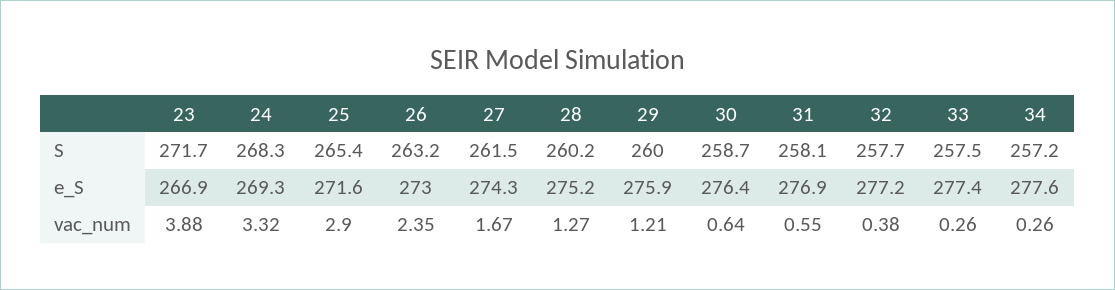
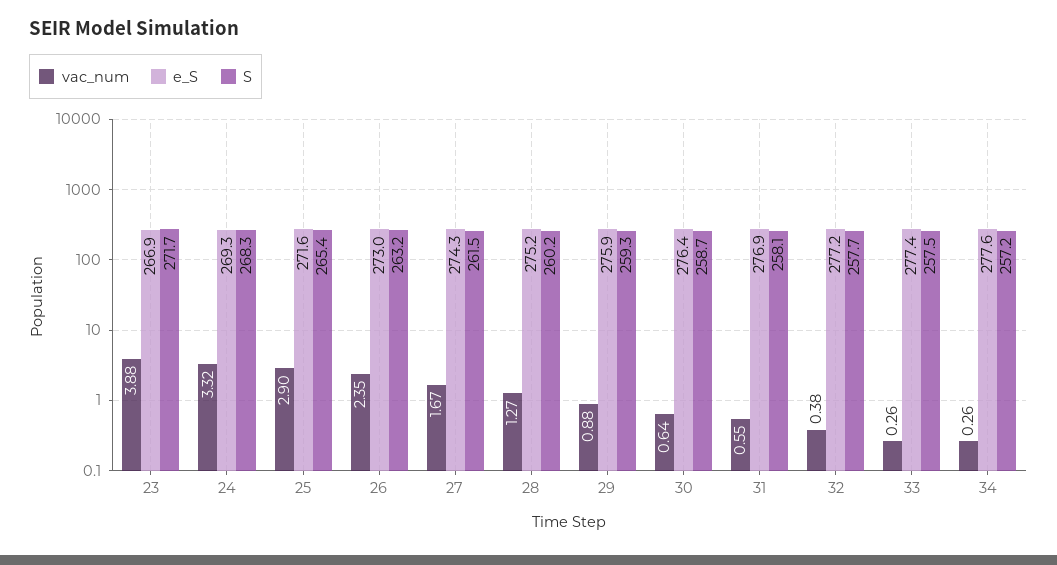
S, 29: 260 -> 259.3
vac_num, 29: 1.21 -> 0.88

